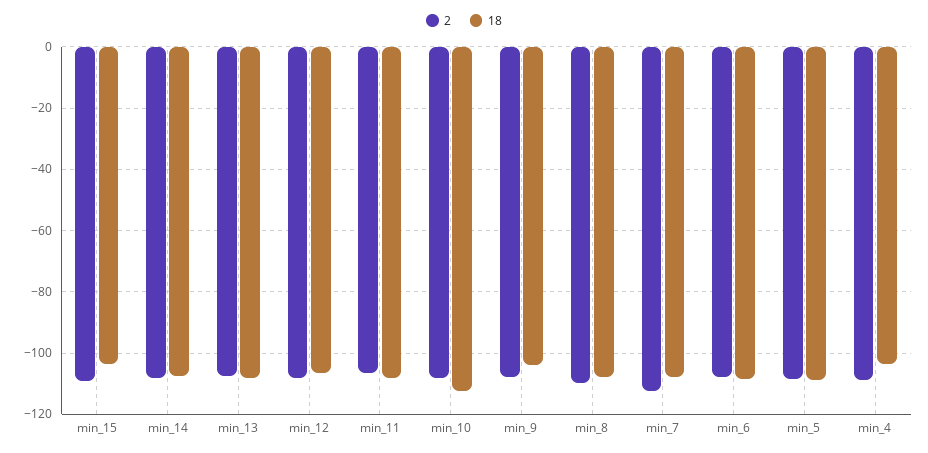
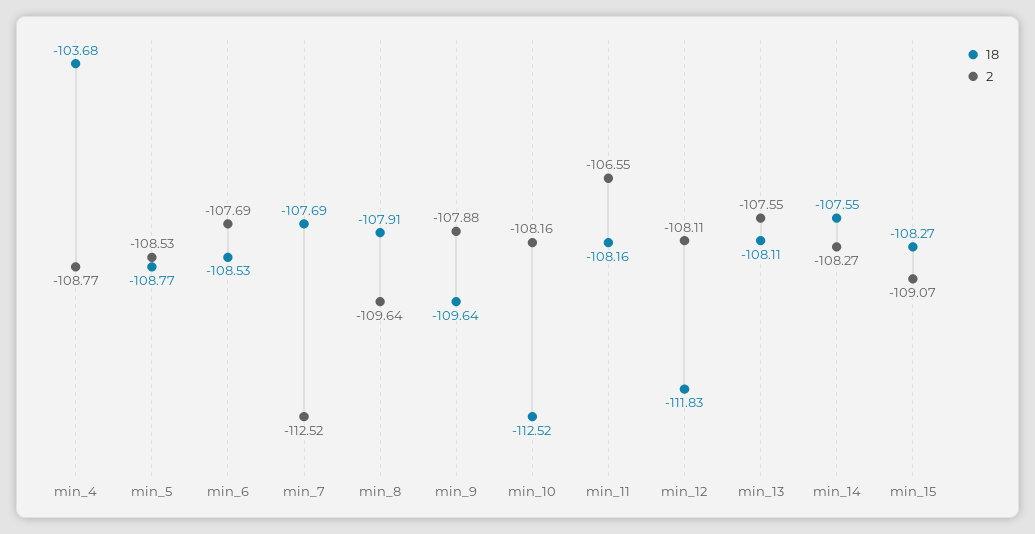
18, min_15: -104 -> -108.27
18, min_12: -106 -> -111.83
18, min_9: -104 -> -109.64

